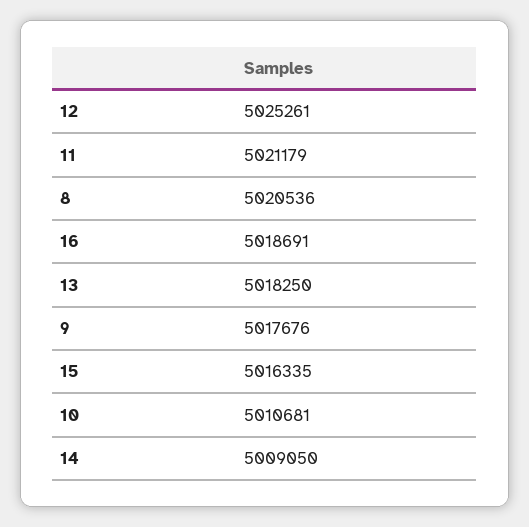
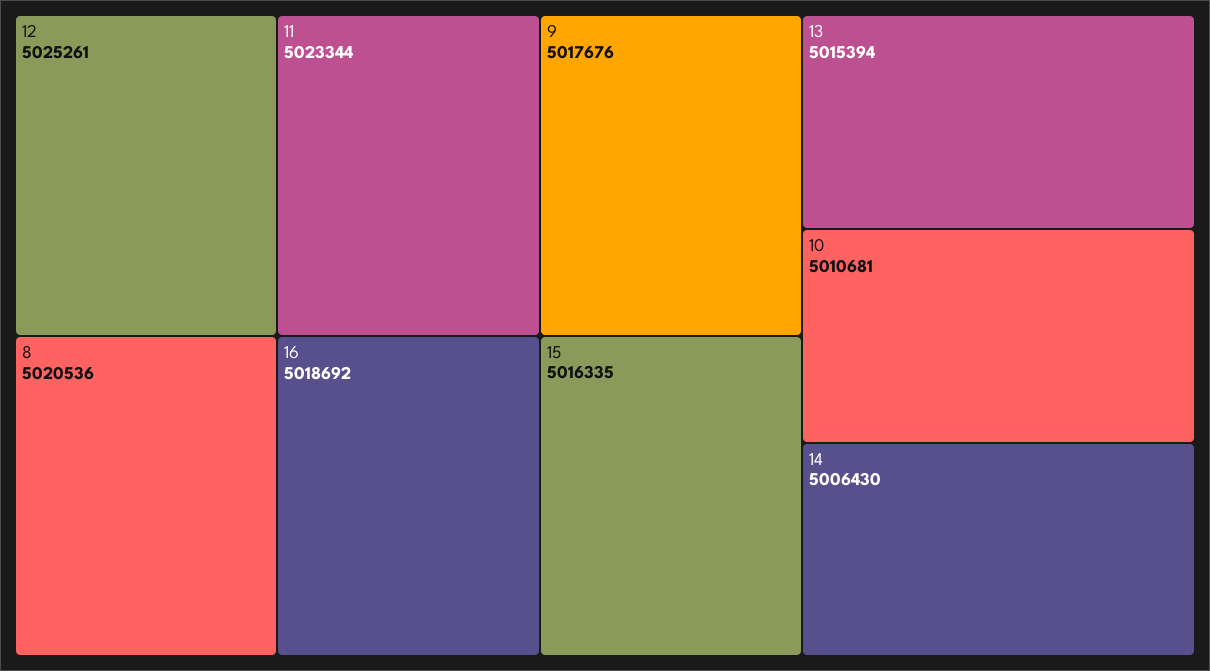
11: 5021179 -> 5023344
16: 5018691 -> 5018692
13: 5018250 -> 5015394
14: 5009050 -> 5006430

